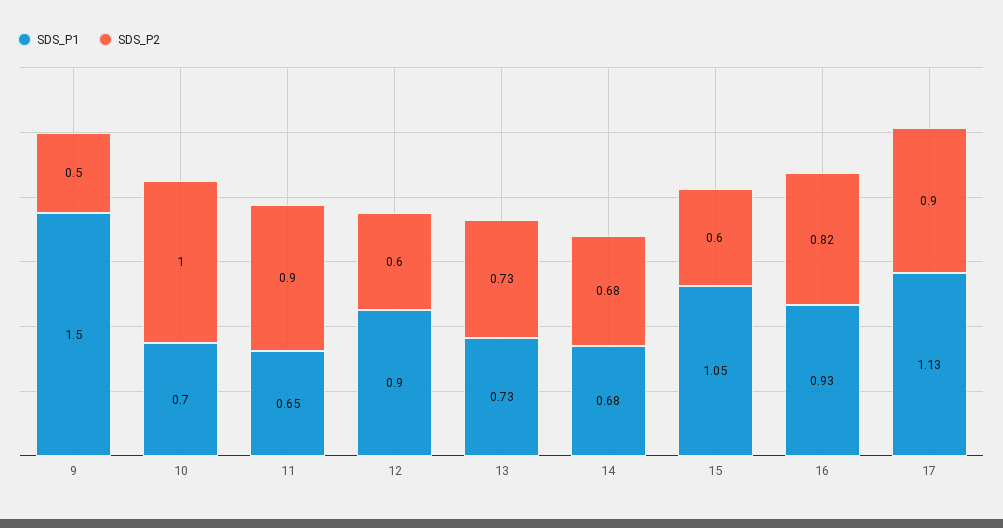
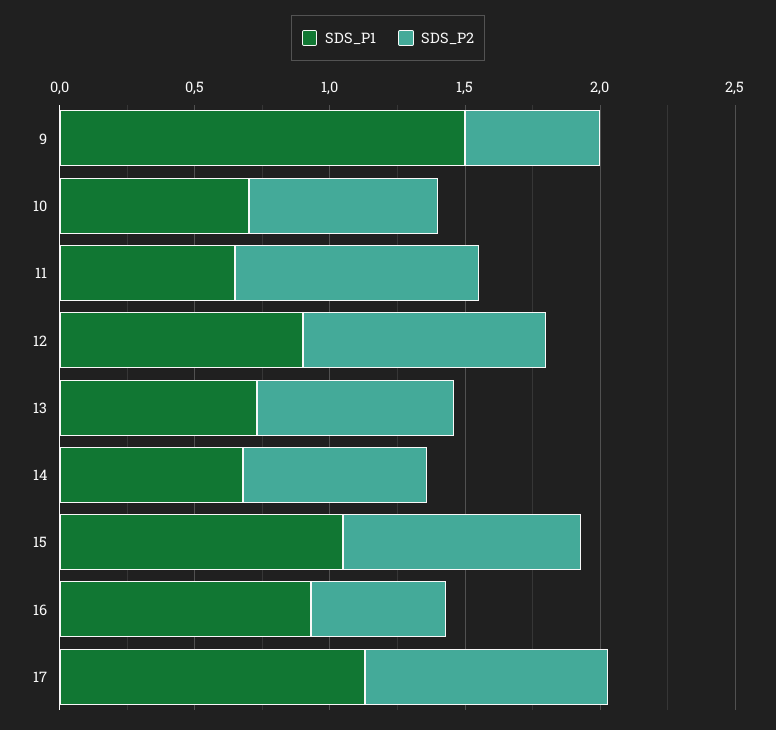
SDS_P2, 10: 1 -> 0.7
SDS_P2, 12: 0.6 -> 0.9
SDS_P2, 15: 0.6 -> 0.9
SDS_P2, 16: 0.82 -> 0.5

